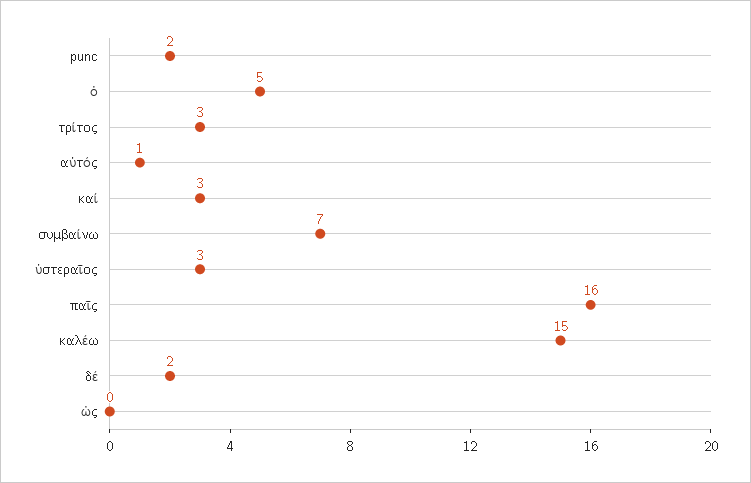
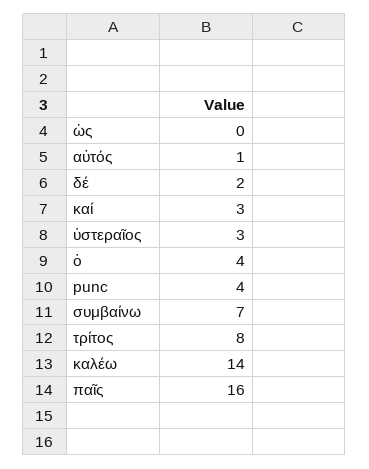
punc: 2 -> 4
ὁ: 5 -> 4
τρίτος: 3 -> 8
καλέω: 15 -> 14

